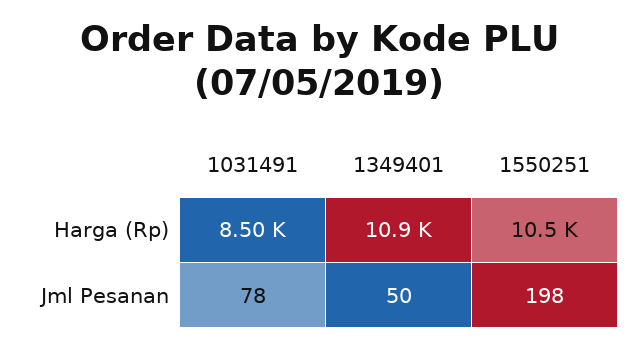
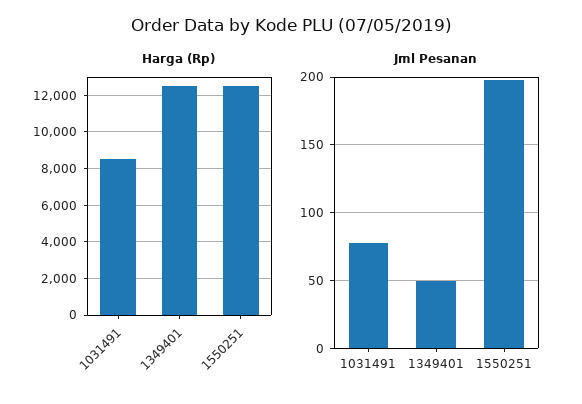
Harga (Rp), 1349401: 10900 -> 12500
Harga (Rp), 1550251: 10500 -> 12500

